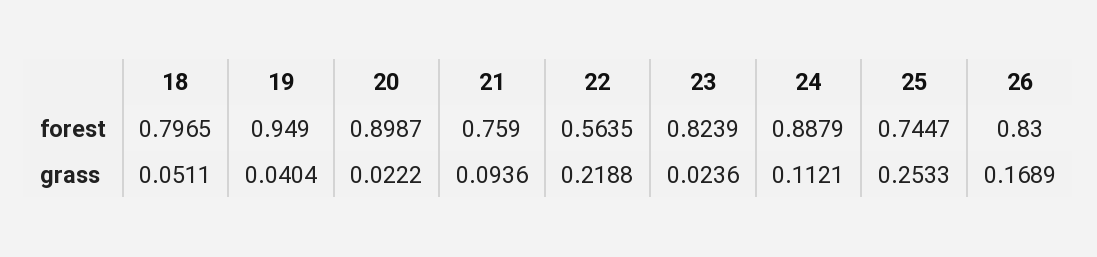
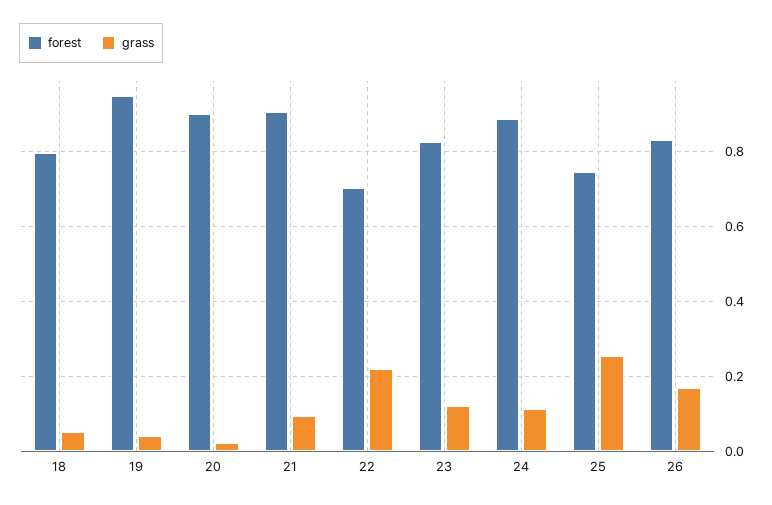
forest, 21: 0.759 -> 0.9
forest, 22: 0.5635 -> 0.7
grass, 23: 0.0236 -> 0.12

